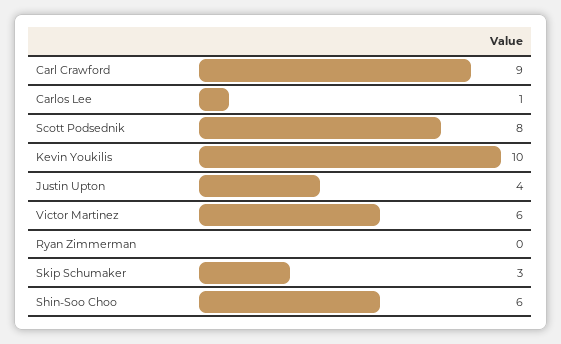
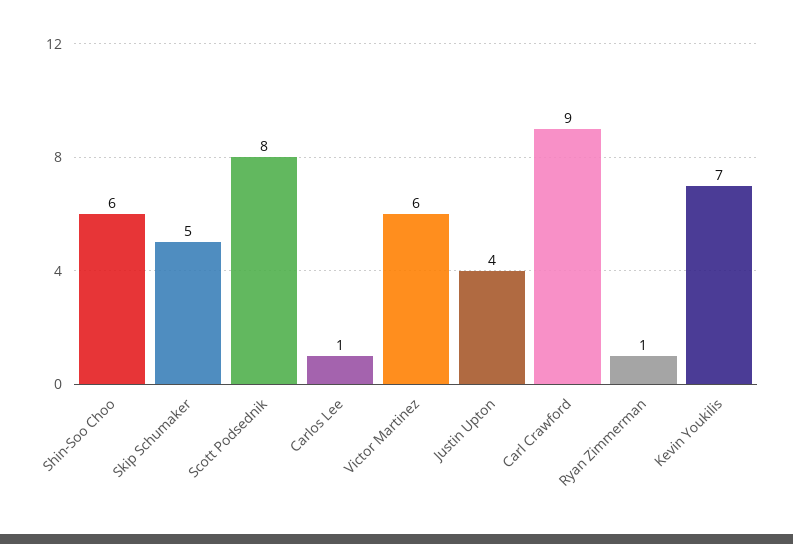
Kevin Youkilis: 10 -> 7
Ryan Zimmerman: 0 -> 1
Skip Schumaker: 3 -> 5

